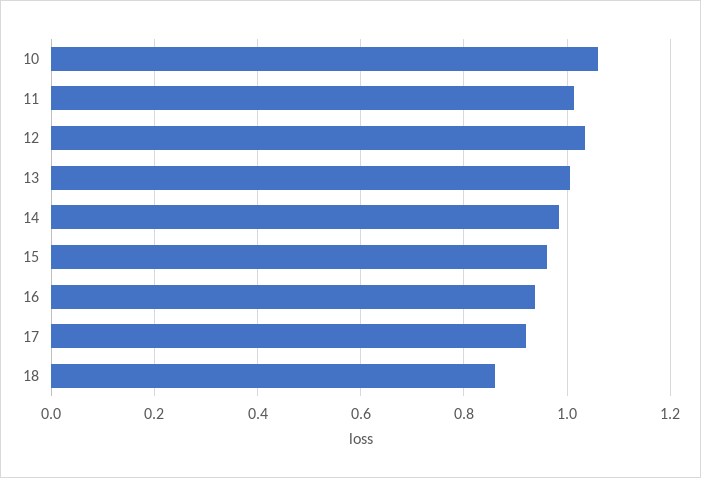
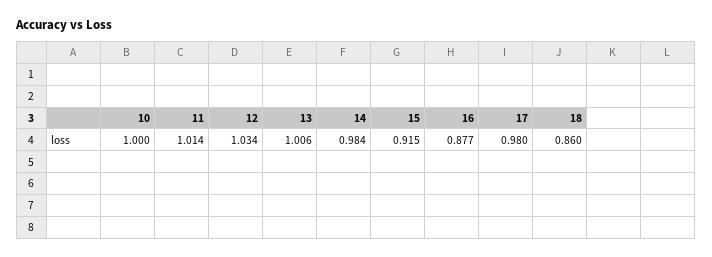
10: 1.06 -> 1
15: 0.96 -> 0.915
16: 0.94 -> 0.877
17: 0.92 -> 0.98

